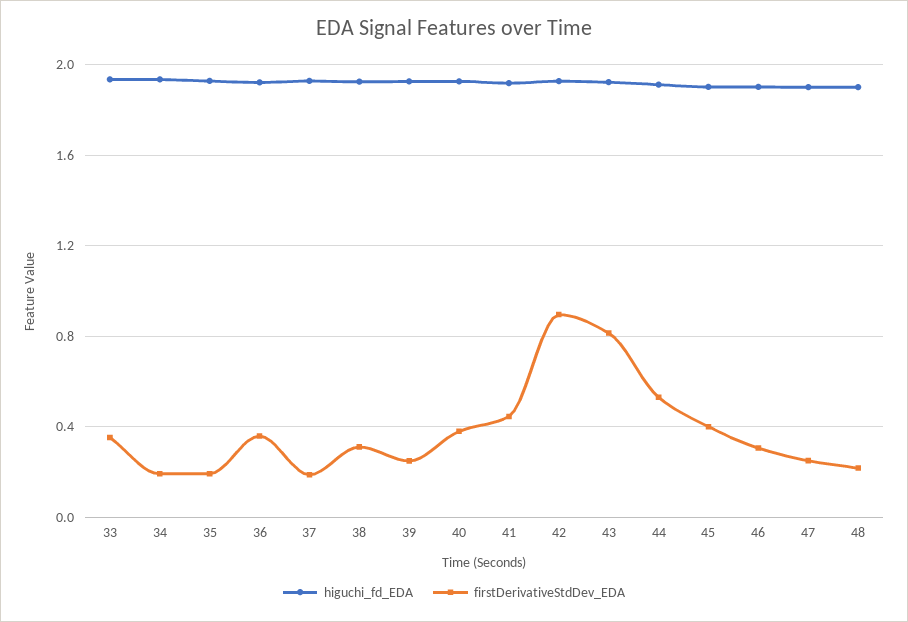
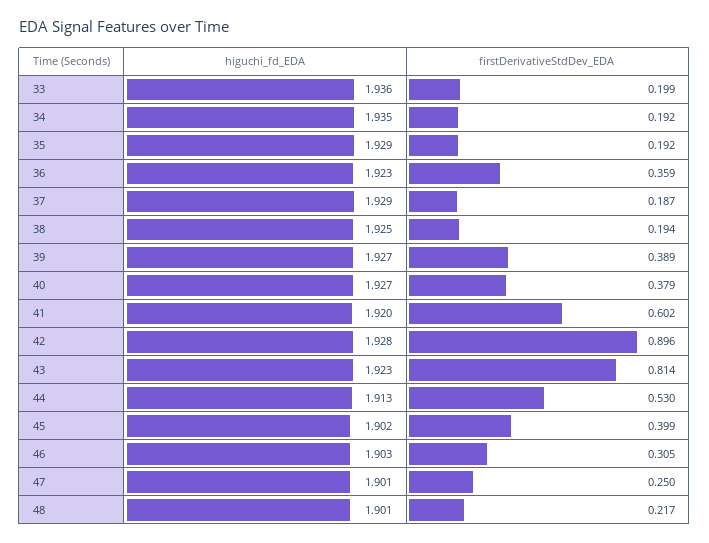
firstDerivativeStdDev_EDA, 33: 0.35 -> 0.199
firstDerivativeStdDev_EDA, 38: 0.3 -> 0.194
firstDerivativeStdDev_EDA, 39: 0.25 -> 0.389
firstDerivativeStdDev_EDA, 41: 0.45 -> 0.602

